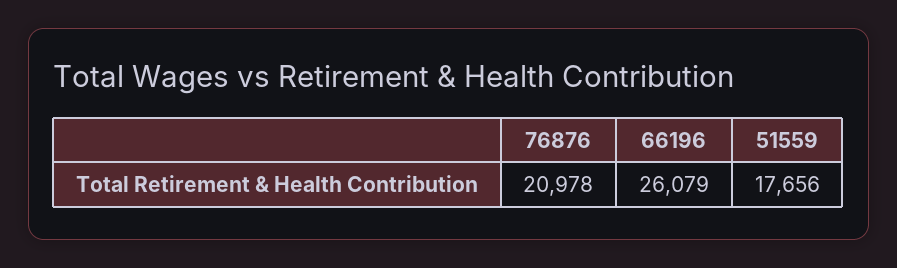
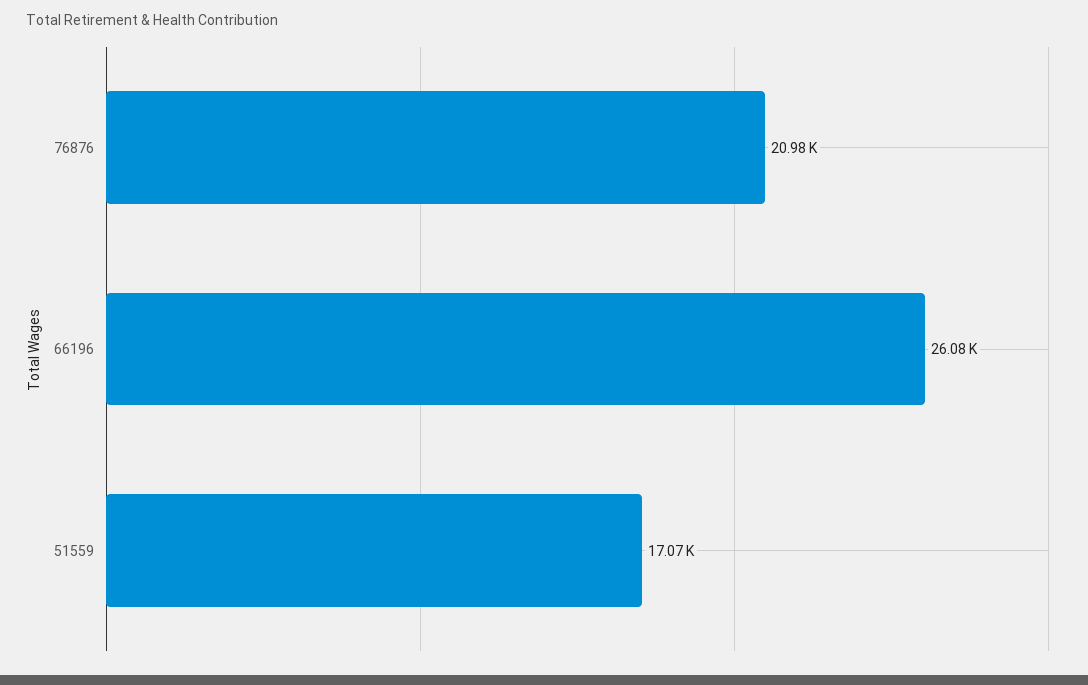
51559: 17656 -> 17070

